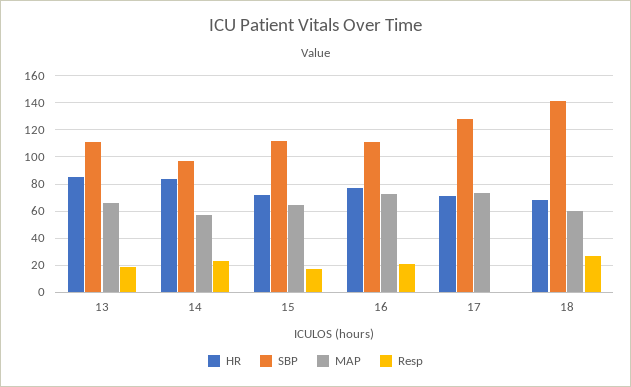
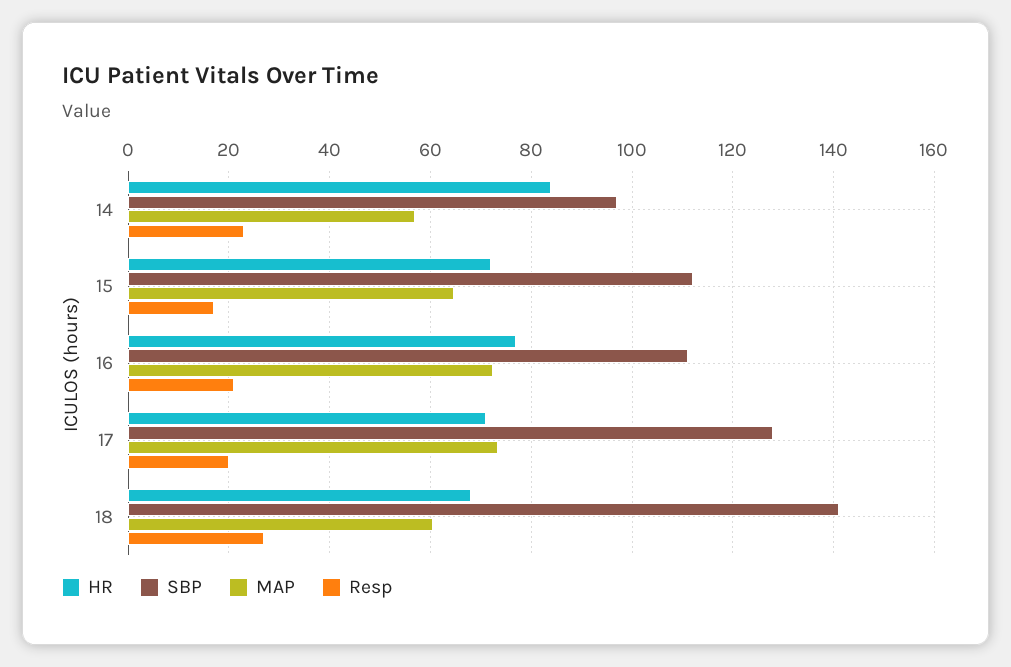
HR, 13: 85 -> none
SBP, 13: 110 -> none
MAP, 13: 65 -> none
Resp, 13: 20 -> none
Resp, 17: 0 -> 20

